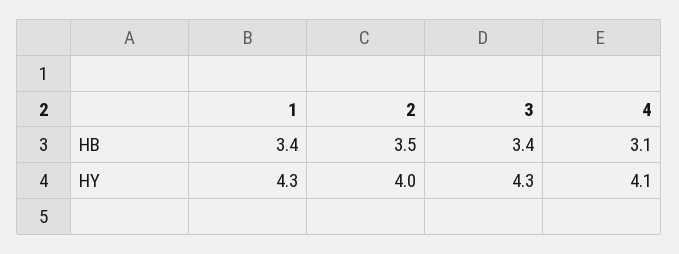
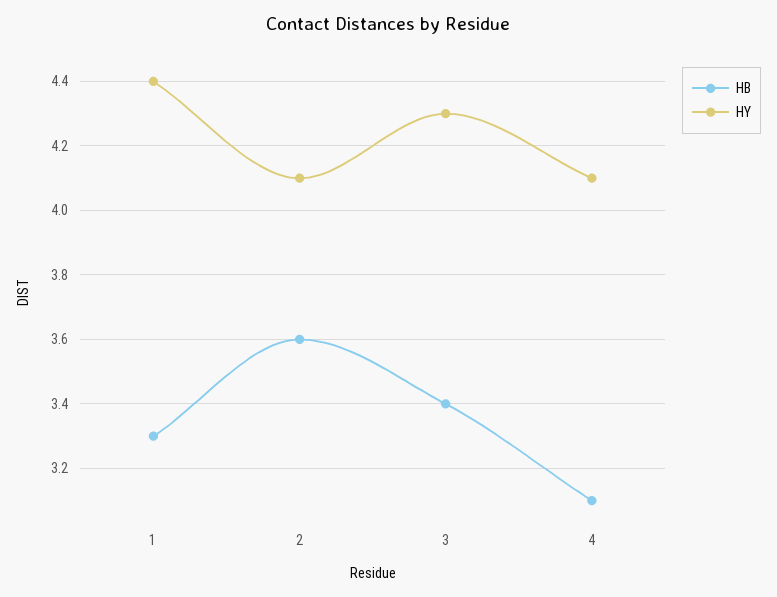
HB, 1: 3.4 -> 3.3
HB, 2: 3.5 -> 3.6
HY, 1: 4.3 -> 4.4
HY, 2: 4 -> 4.1

